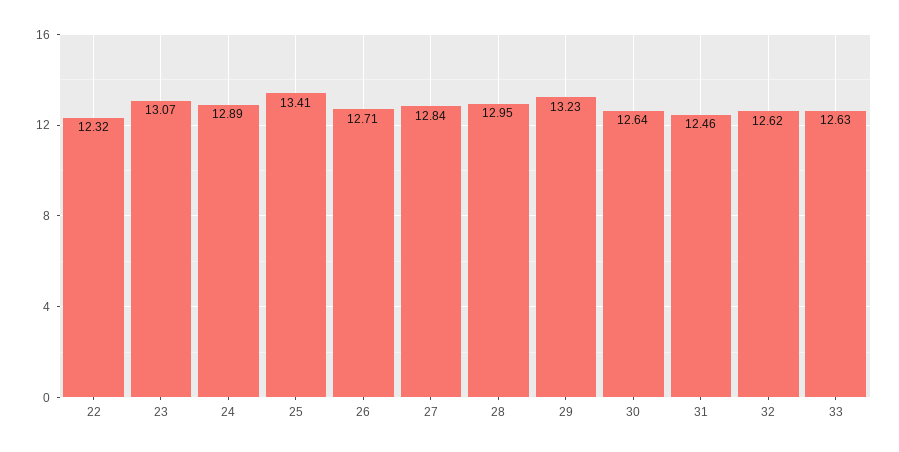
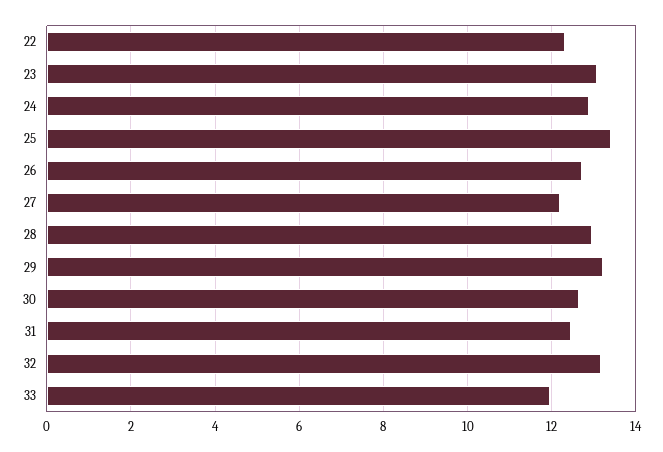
27: 12.84 -> 12.2
32: 12.62 -> 13.2
33: 12.63 -> 12

